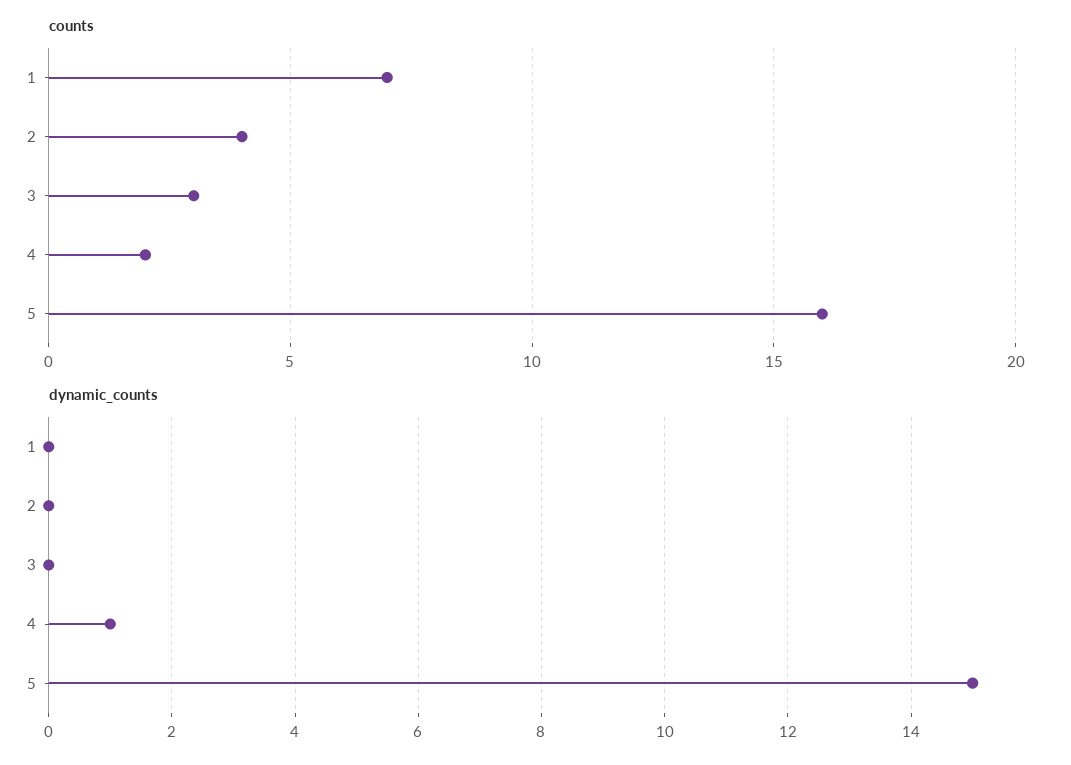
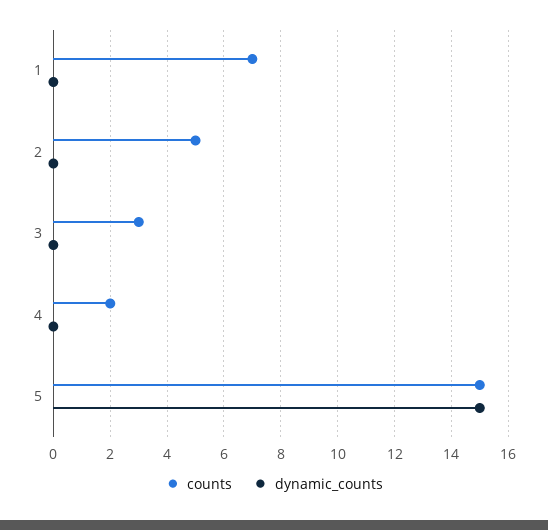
counts, 2: 4 -> 5
counts, 5: 16 -> 15
dynamic_counts, 4: 1 -> 0

